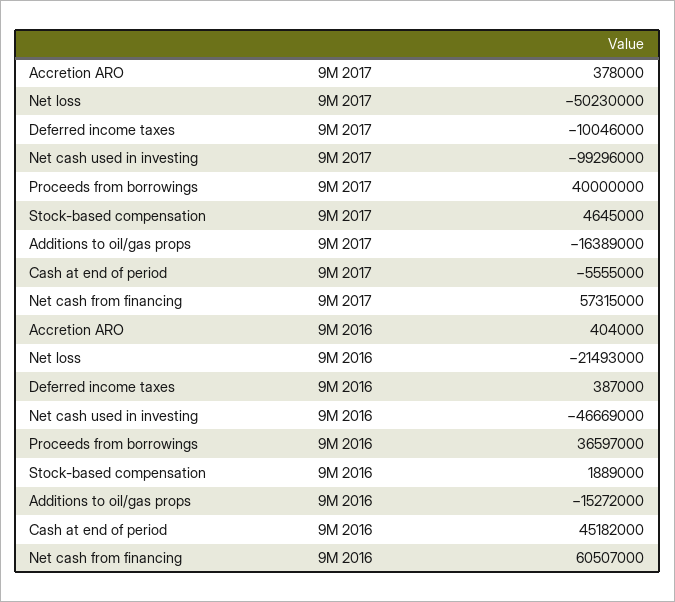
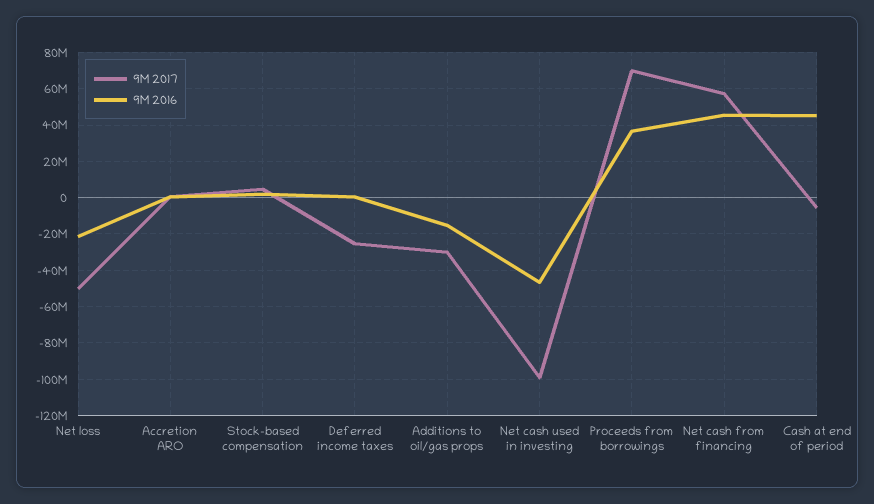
9M 2017, Deferred income taxes: -10046000 -> -25000000
9M 2017, Proceeds from borrowings: 40000000 -> 70000000
9M 2017, Additions to oil/gas props: -16389000 -> -30000000
9M 2016, Net cash from financing: 60507000 -> 45000000

